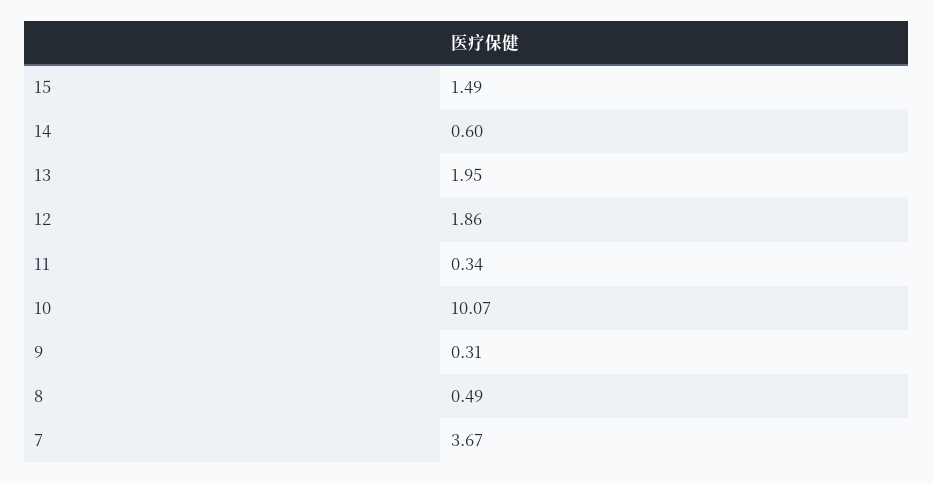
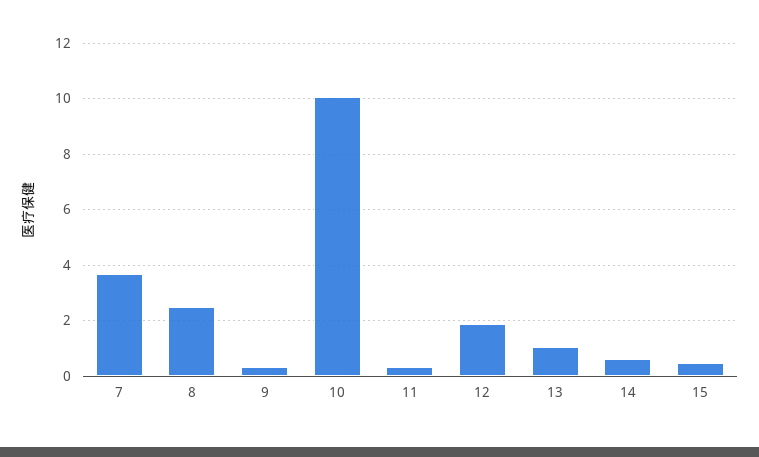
15: 1.49 -> 0.5
13: 1.95 -> 1
8: 0.49 -> 2.5

